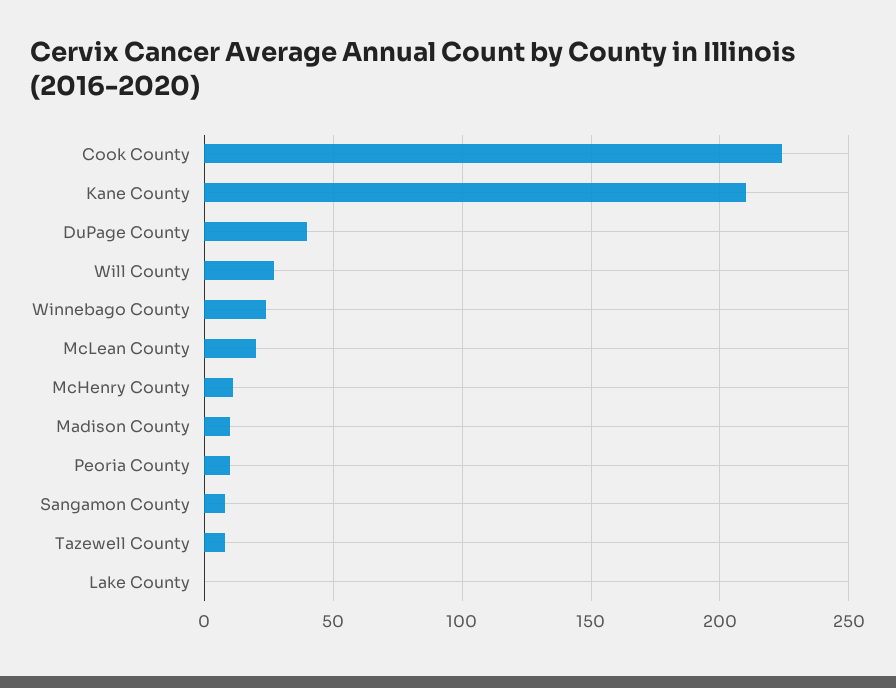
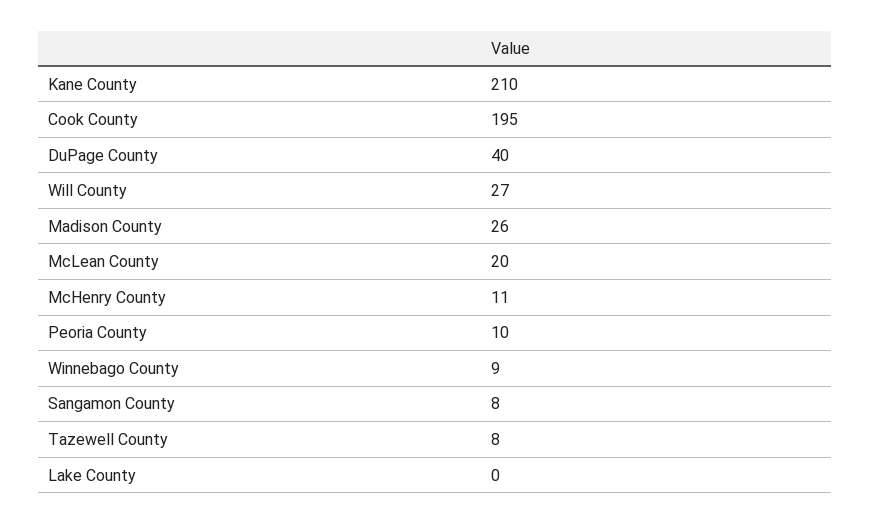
Cook County: 225 -> 195
Winnebago County: 25 -> 9
Madison County: 10 -> 26

